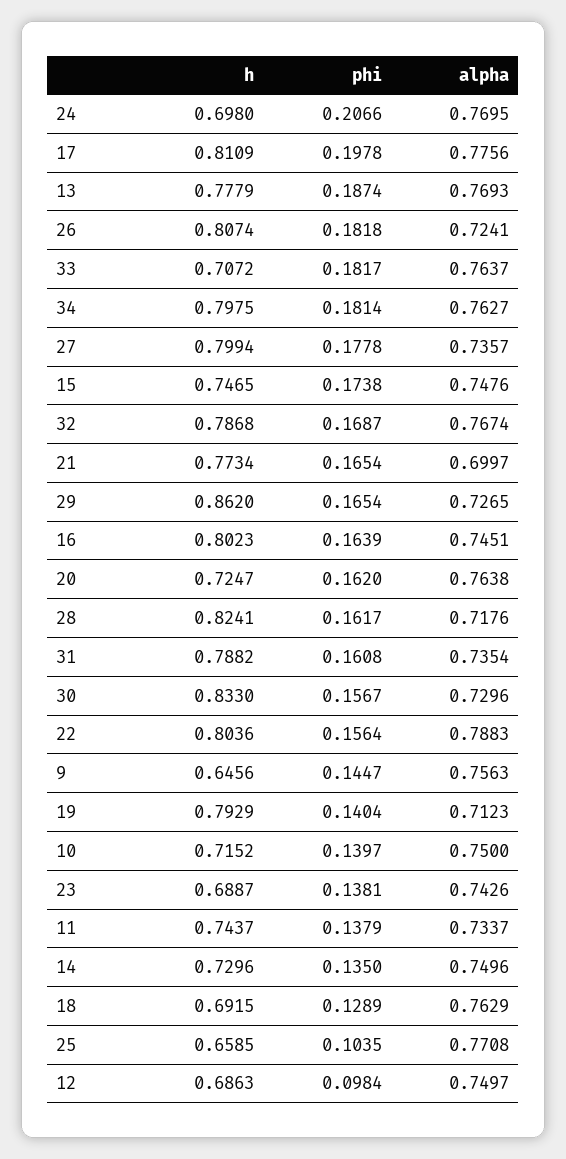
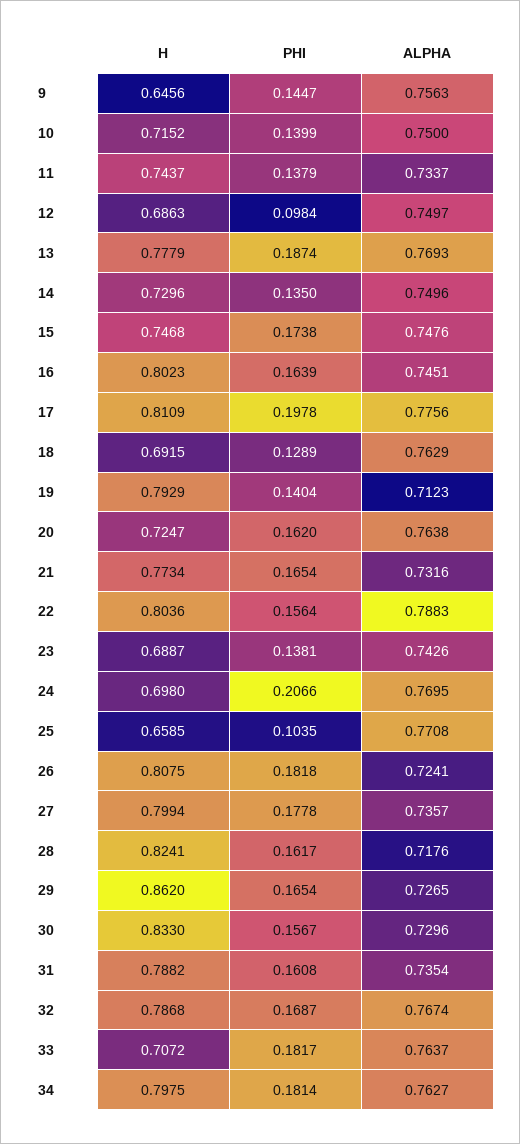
h, 26: 0.8074 -> 0.8075
h, 15: 0.7465 -> 0.7468
alpha, 21: 0.6997 -> 0.7316
phi, 10: 0.1397 -> 0.1399

